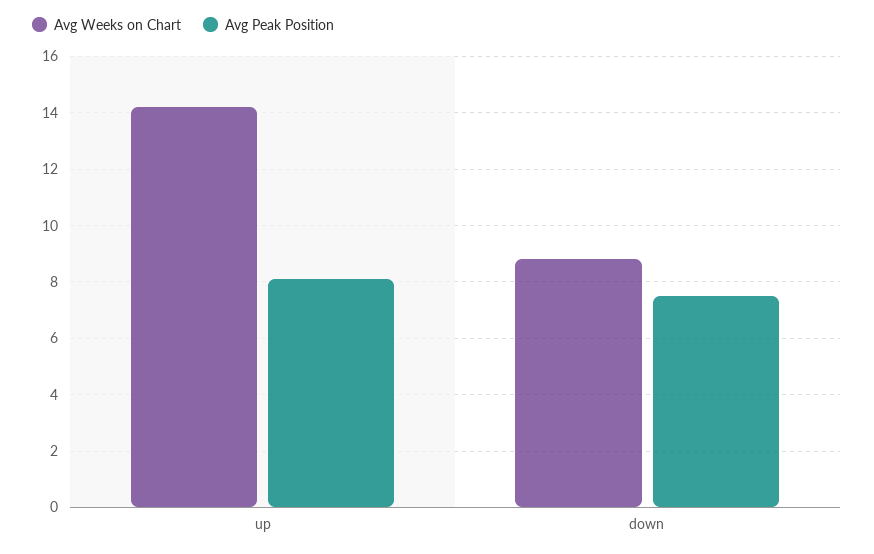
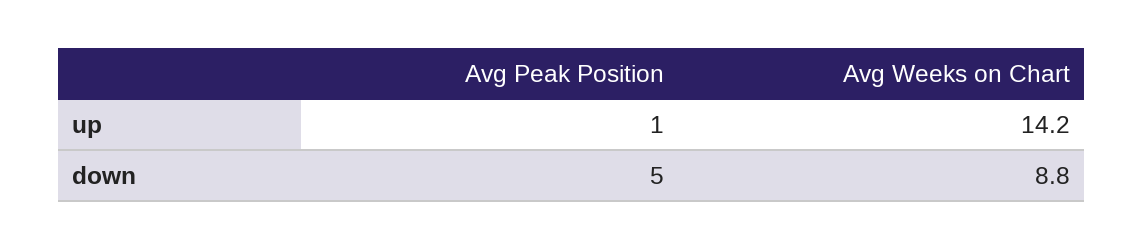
Avg Peak Position, up: 8 -> 1
Avg Peak Position, down: 7.5 -> 5

